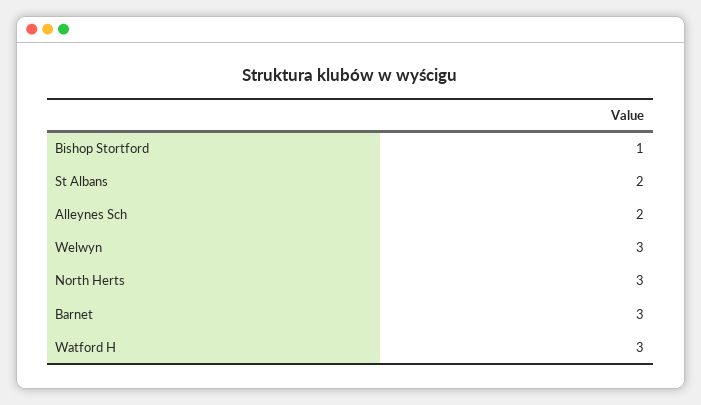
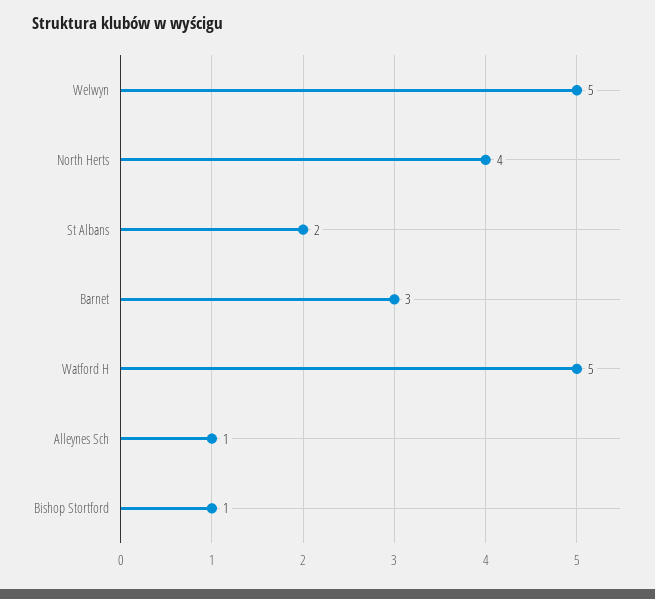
Alleynes Sch: 2 -> 1
Welwyn: 3 -> 5
North Herts: 3 -> 4
Watford H: 3 -> 5

